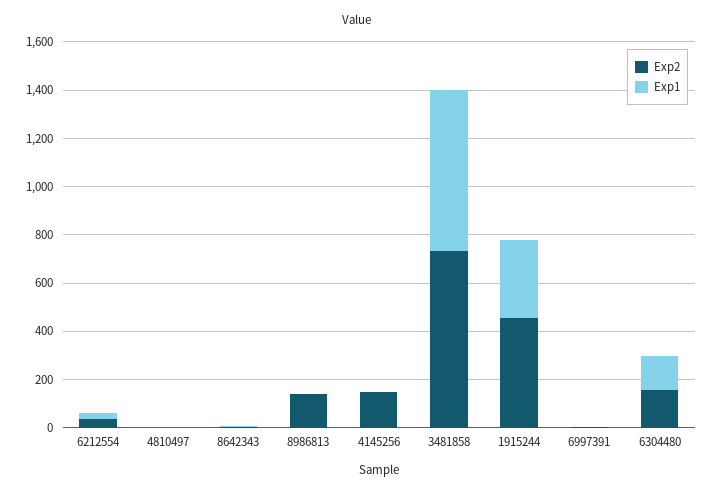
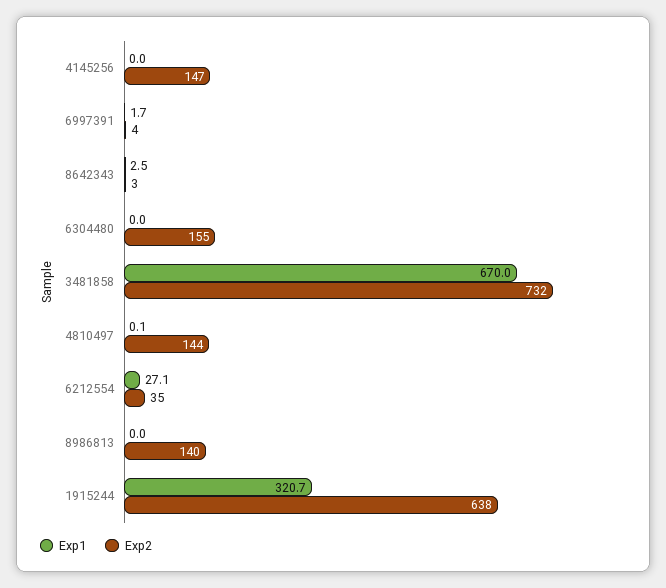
Exp2, 4810497: 0 -> 144
Exp2, 1915244: 450 -> 638
Exp1, 6304480: 150 -> 0

